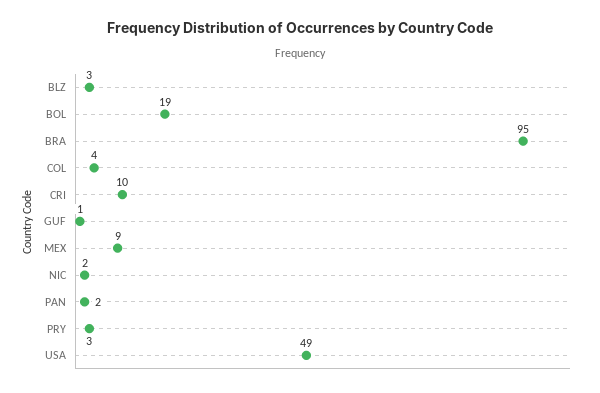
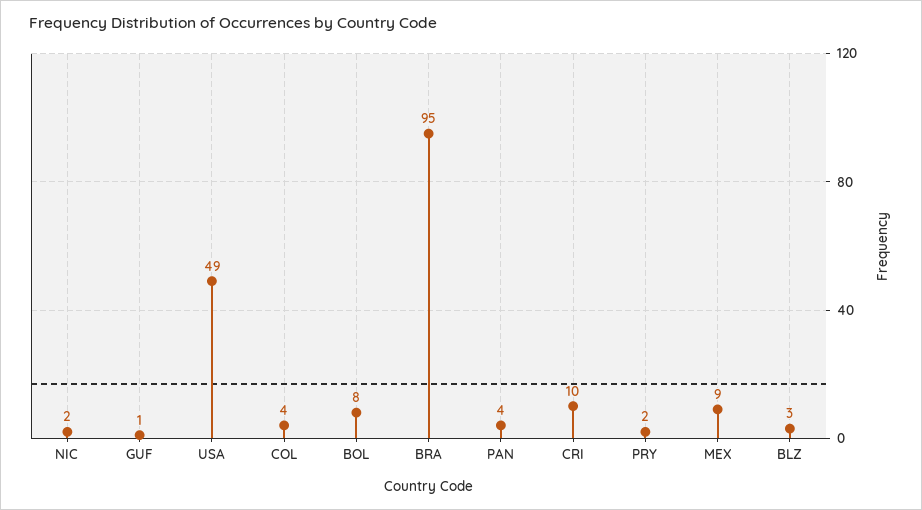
BOL: 19 -> 8
PAN: 2 -> 4
PRY: 3 -> 2

